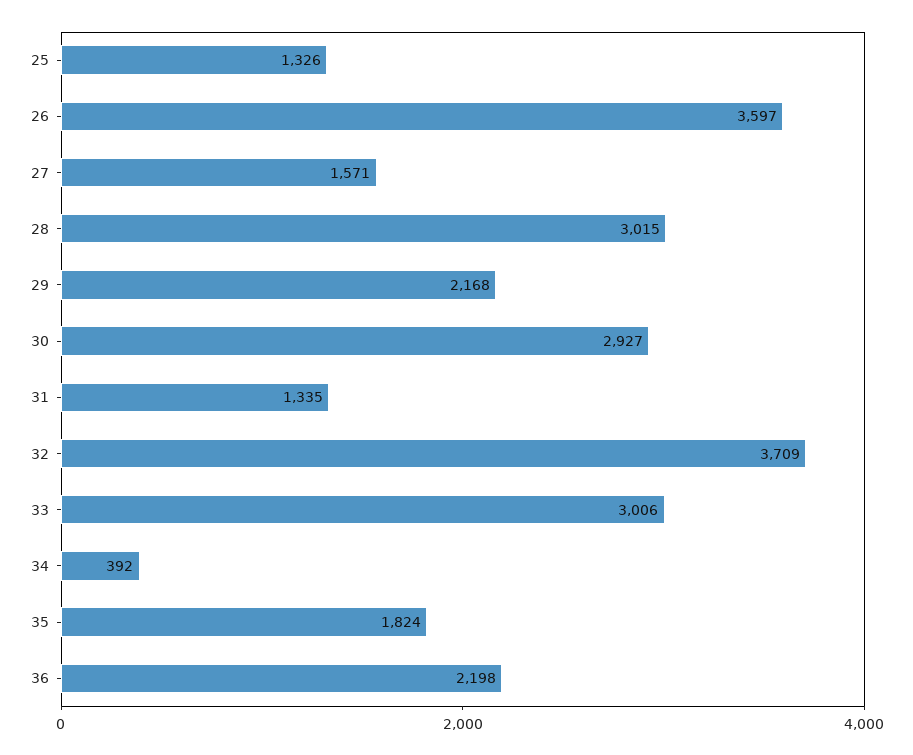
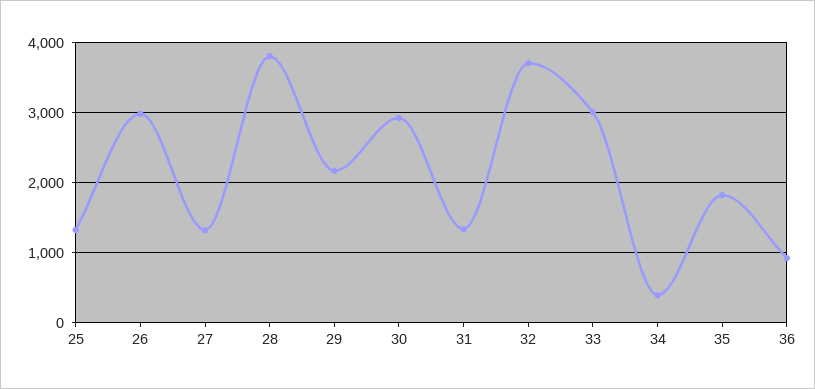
26: 3597 -> 3000
27: 1571 -> 1300
28: 3015 -> 3800
36: 2198 -> 900

